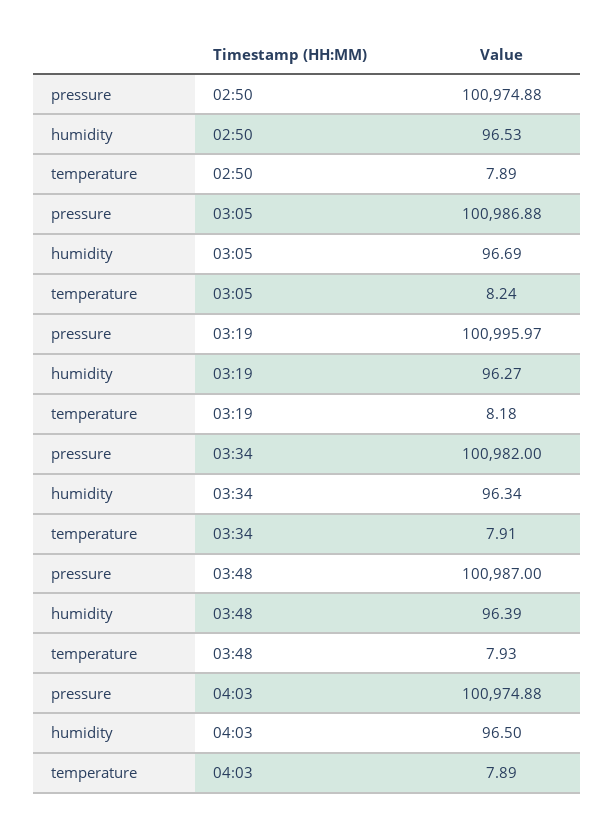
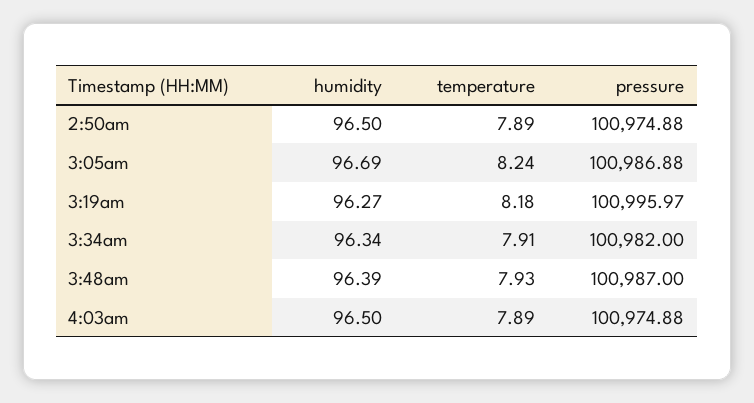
humidity, 02:50: 96.53 -> 96.5

